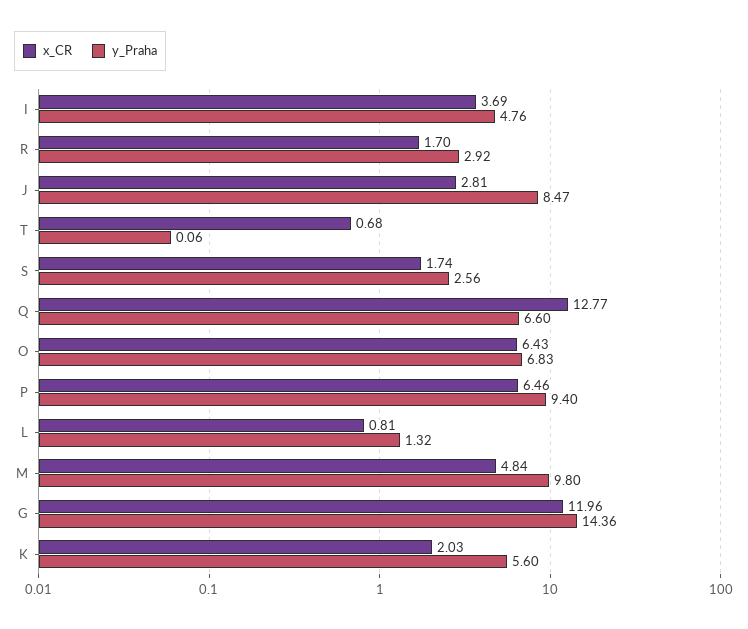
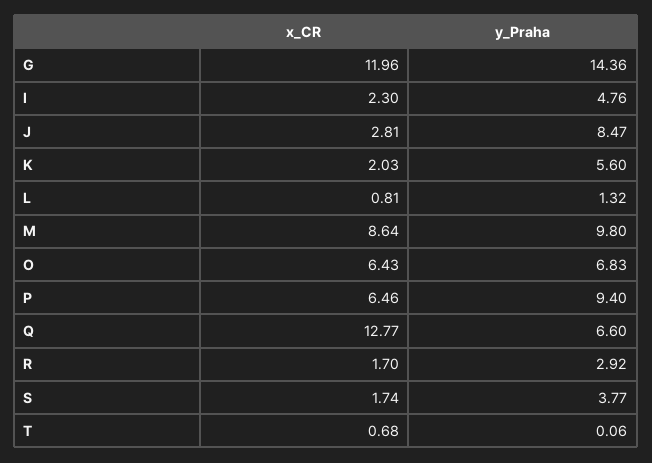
x_CR, I: 3.69 -> 2.3
y_Praha, S: 2.56 -> 3.77
x_CR, M: 4.84 -> 8.64

